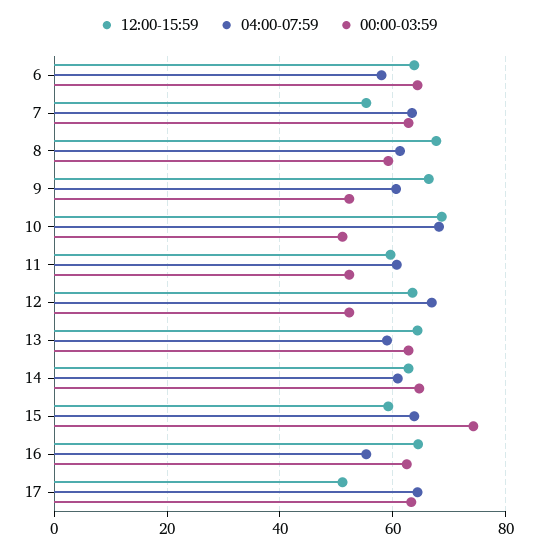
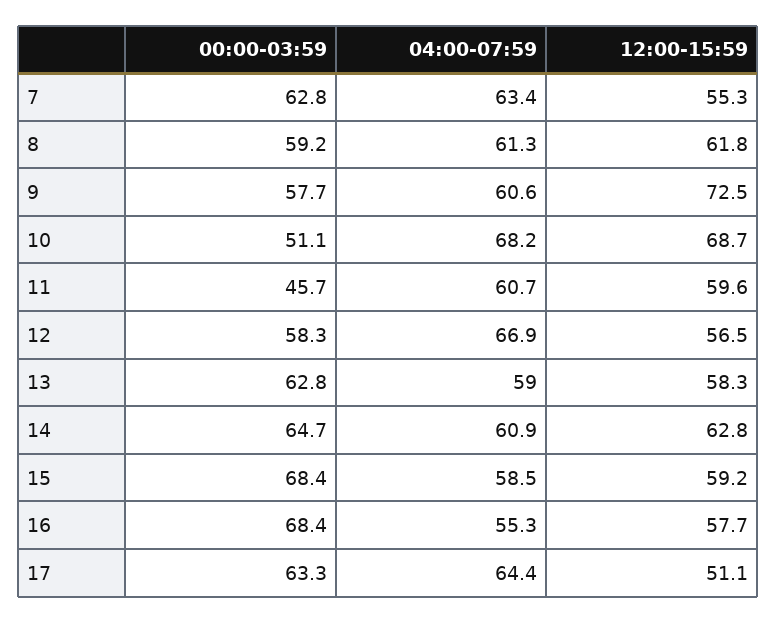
12:00-15:59, 6: 64 -> none
04:00-07:59, 6: 58 -> none
00:00-03:59, 6: 64 -> none
12:00-15:59, 8: 68 -> 61.8
12:00-15:59, 9: 66 -> 72.5
00:00-03:59, 9: 52 -> 57.7
00:00-03:59, 11: 52 -> 45.7
12:00-15:59, 12: 64 -> 56.5
00:00-03:59, 12: 52 -> 58.3
12:00-15:59, 13: 64 -> 58.3
04:00-07:59, 15: 64 -> 58.5
00:00-03:59, 15: 74 -> 68.4
12:00-15:59, 16: 64 -> 57.7
00:00-03:59, 16: 62 -> 68.4

